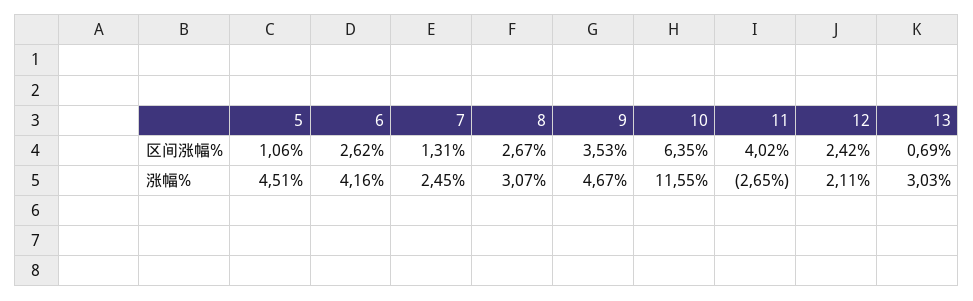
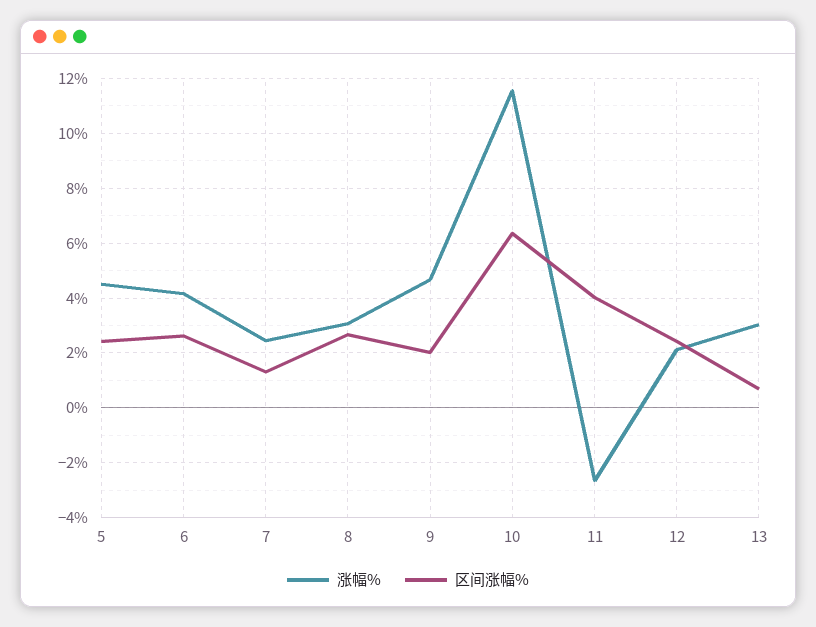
区间涨幅%, 5: 1.06 -> 2.5
区间涨幅%, 9: 3.53 -> 2

